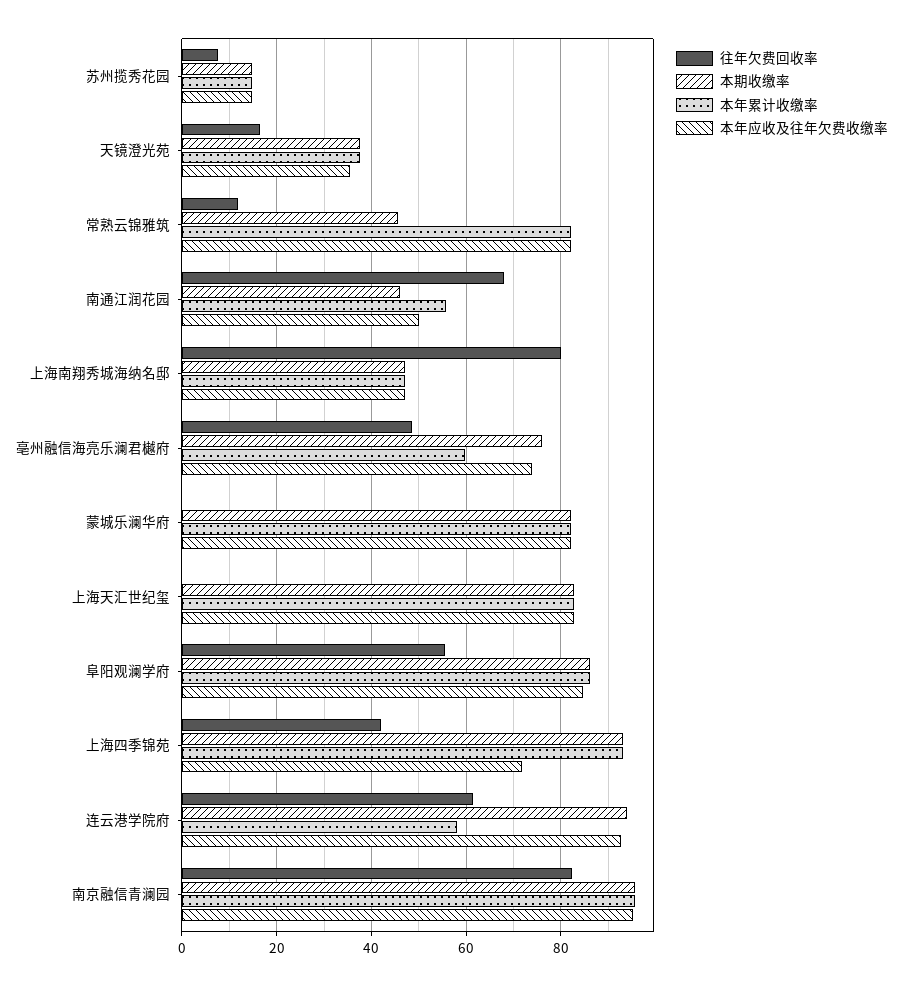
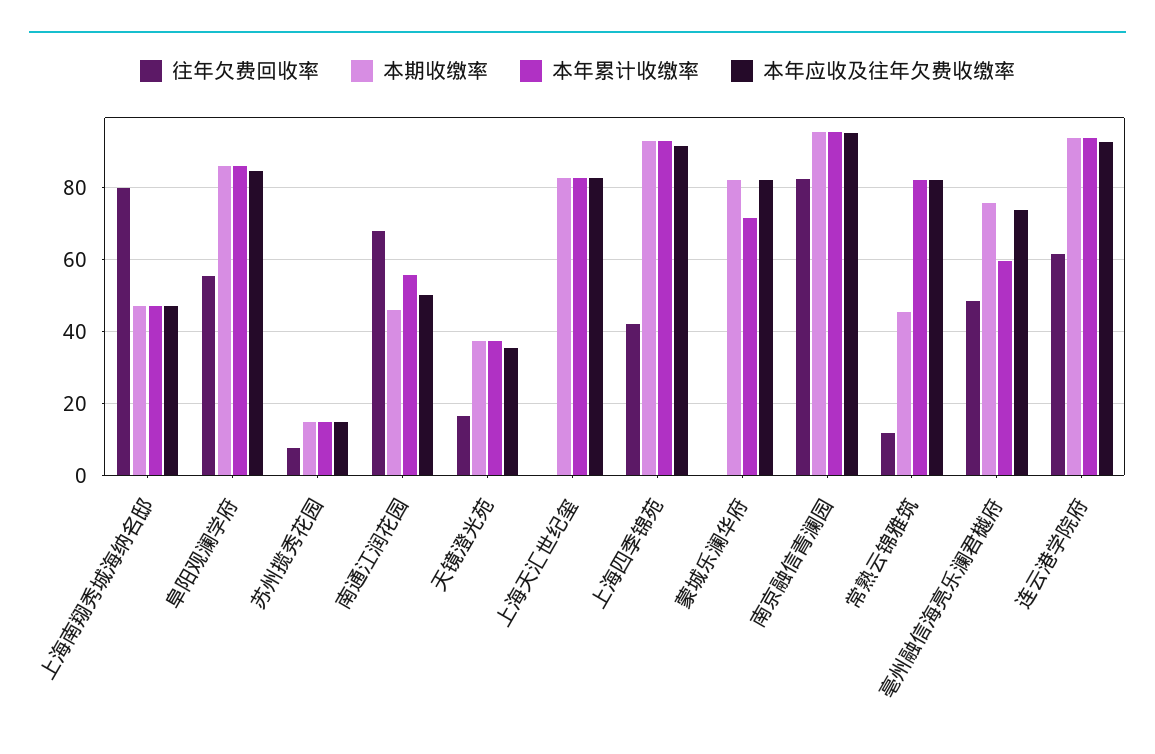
本年累计收缴率, 蒙城乐澜华府: 82 -> 72
本年应收及往年欠费收缴率, 上海四季锦苑: 72 -> 92
本年累计收缴率, 连云港学院府: 58 -> 94

